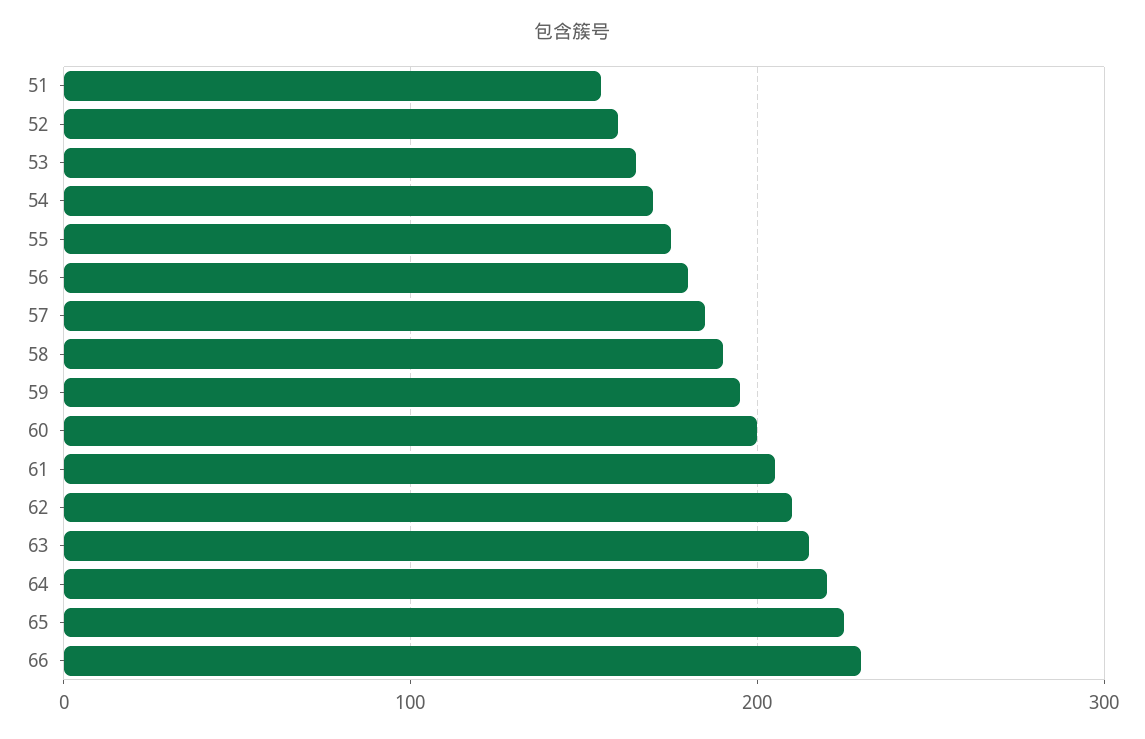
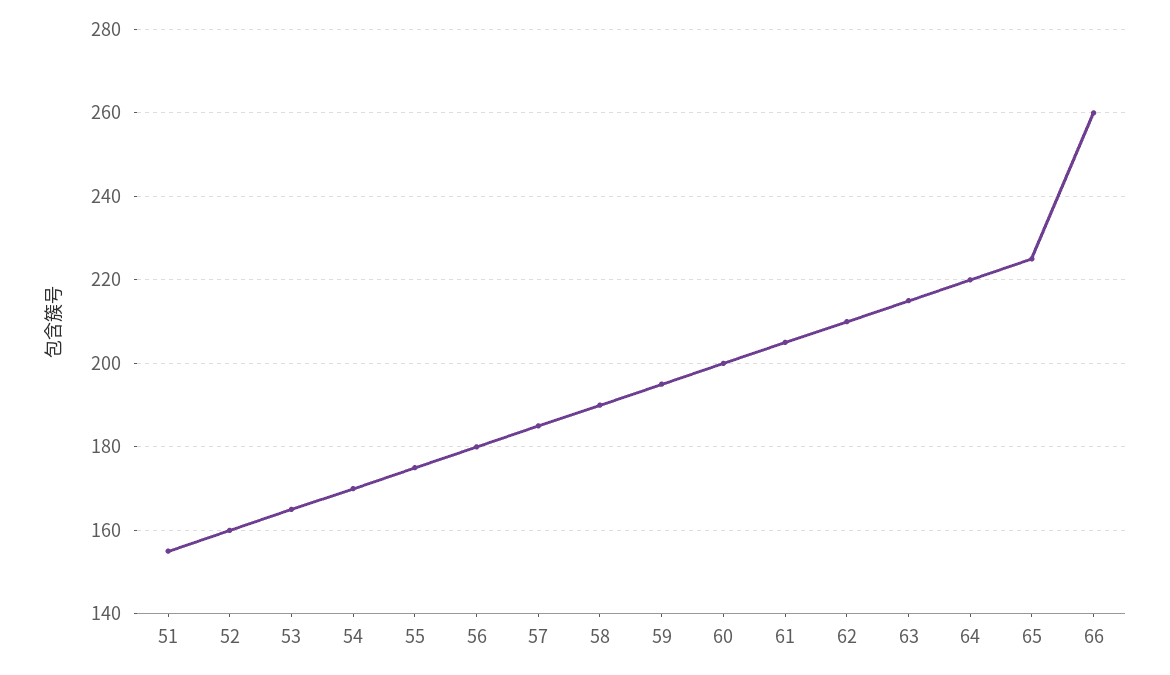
66: 230 -> 260

